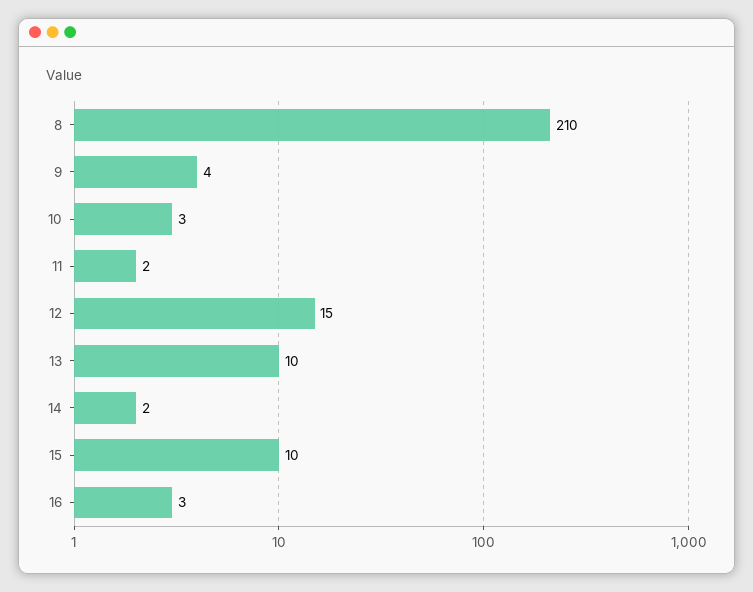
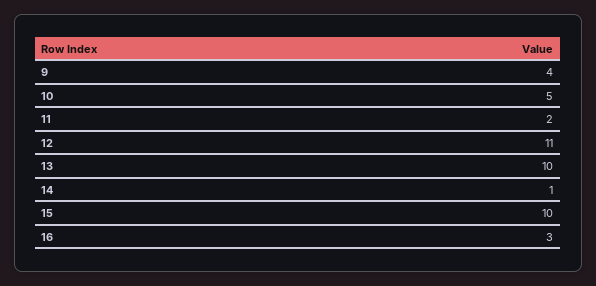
8: 210 -> none
10: 3 -> 5
12: 15 -> 11
14: 2 -> 1

